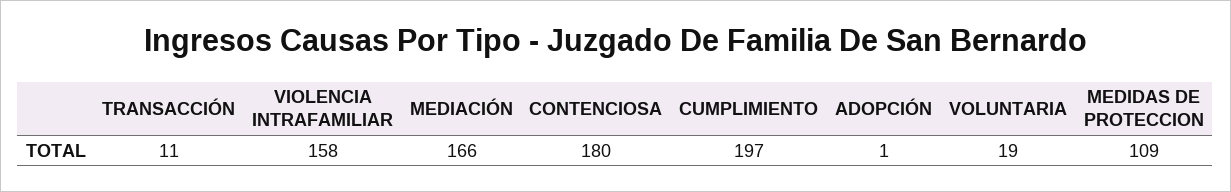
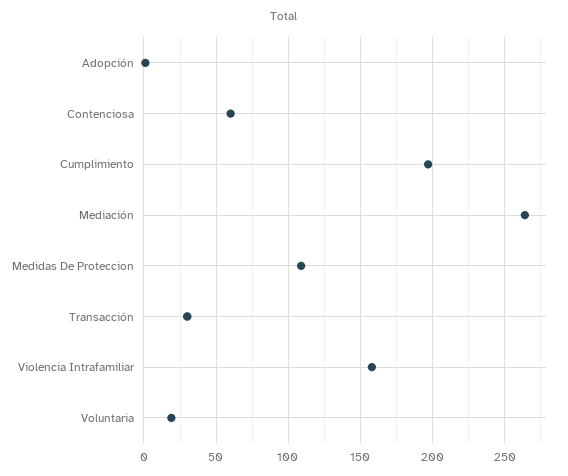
TRANSACCIÓN: 11 -> 30
MEDIACIÓN: 166 -> 265
CONTENCIOSA: 180 -> 60

